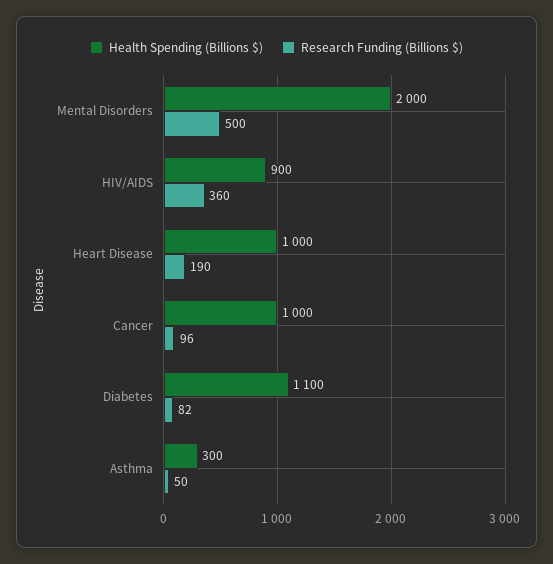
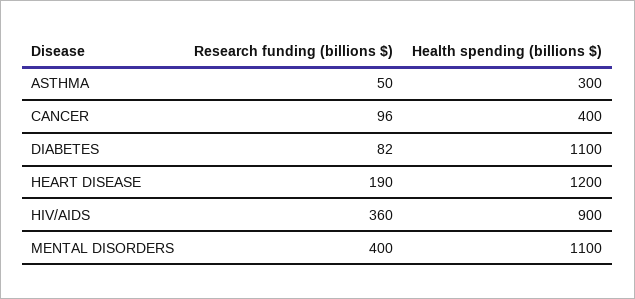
Health Spending (Billions $), Mental Disorders: 2000 -> 1100
Research Funding (Billions $), Mental Disorders: 500 -> 400
Health Spending (Billions $), Heart Disease: 1000 -> 1200
Health Spending (Billions $), Cancer: 1000 -> 400

